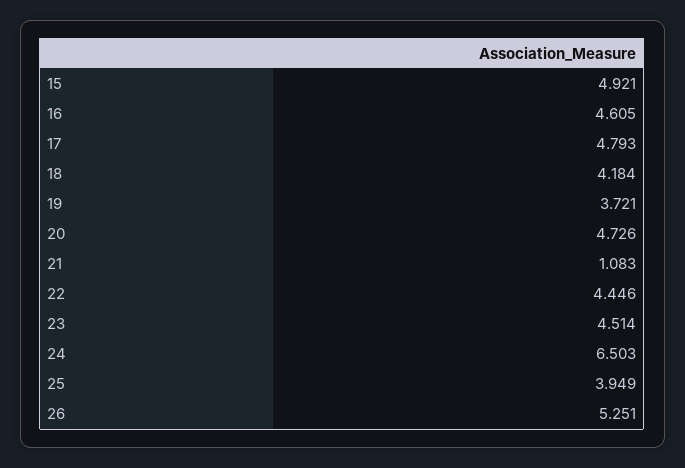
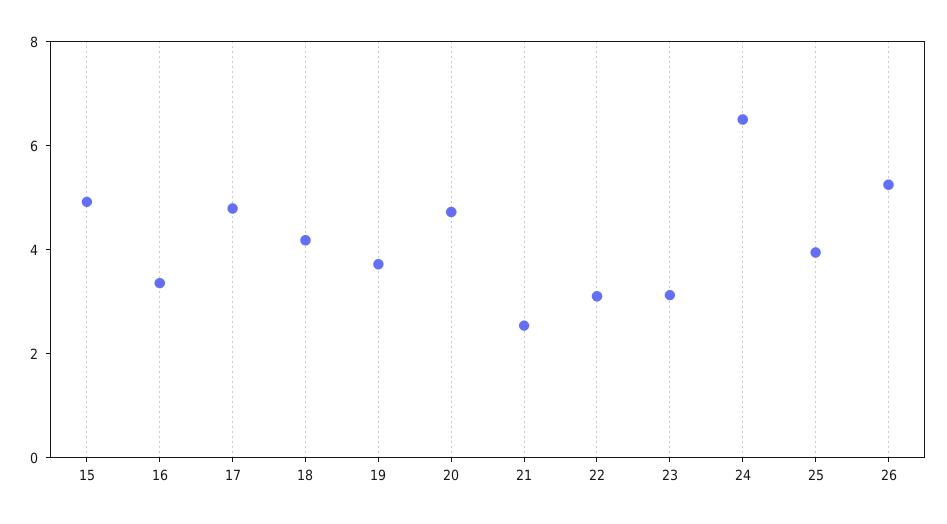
16: 4.605 -> 3.5
21: 1.083 -> 2.5
22: 4.446 -> 3
23: 4.514 -> 3

